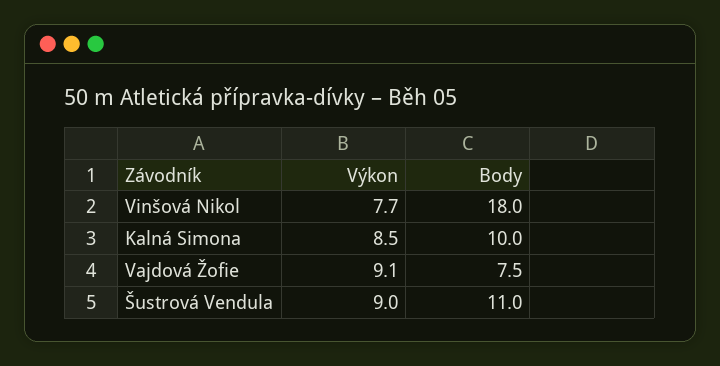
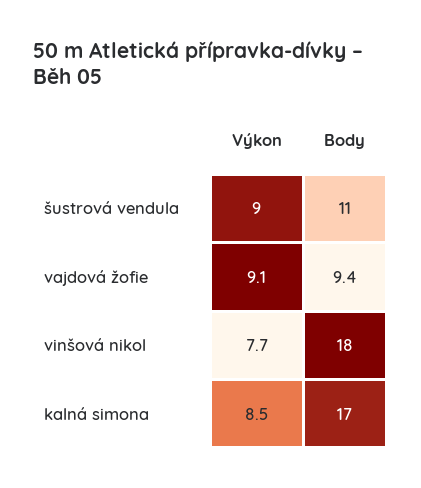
Body, Kalná Simona: 10 -> 17
Body, Vajdová Žofie: 7.5 -> 9.4

